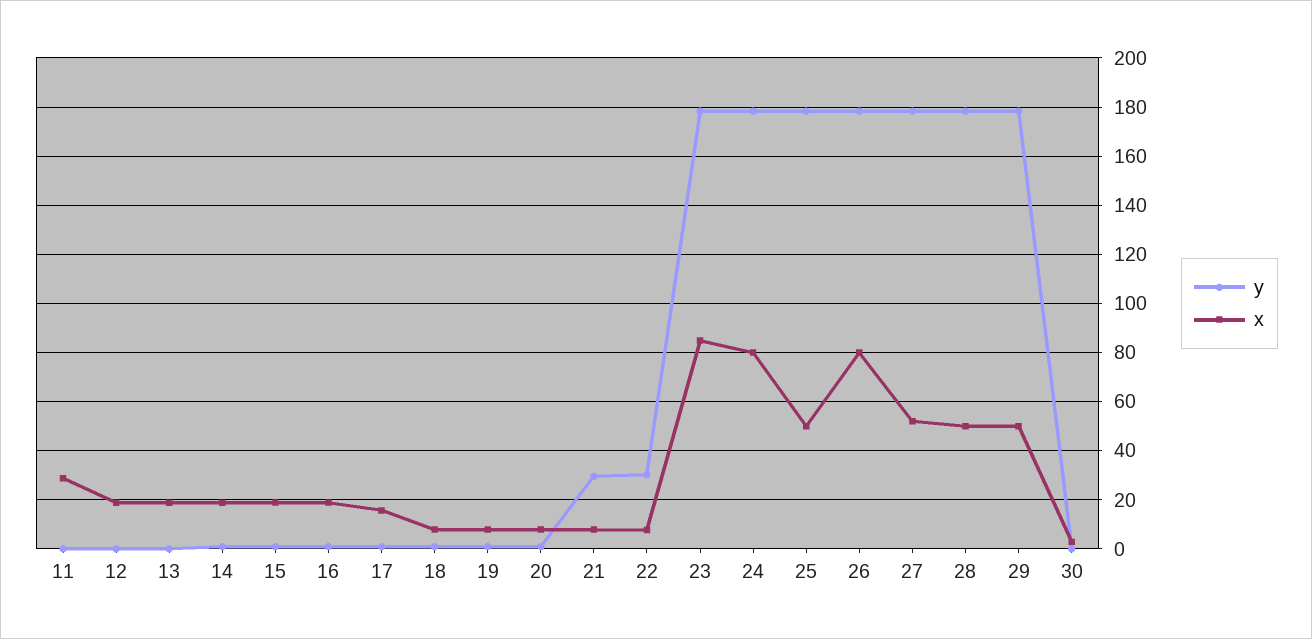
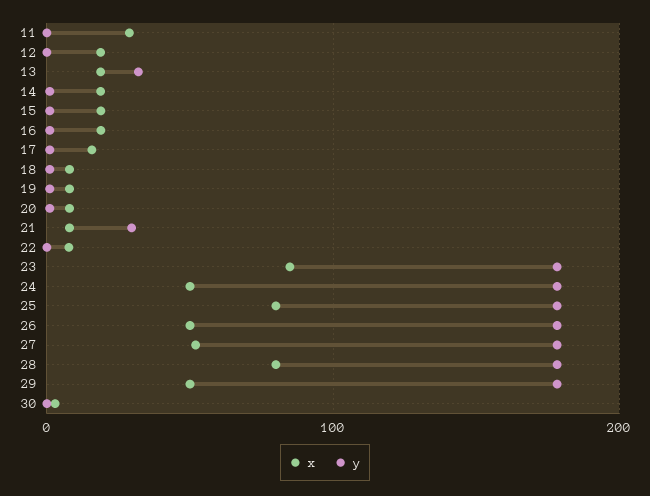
y, 13: 0 -> 30
y, 22: 30 -> 0
x, 24: 80 -> 50
x, 25: 50 -> 80
x, 26: 80 -> 50
x, 28: 50 -> 80

